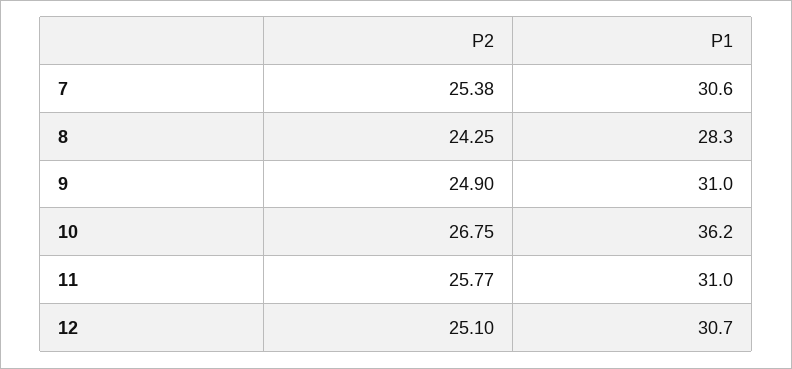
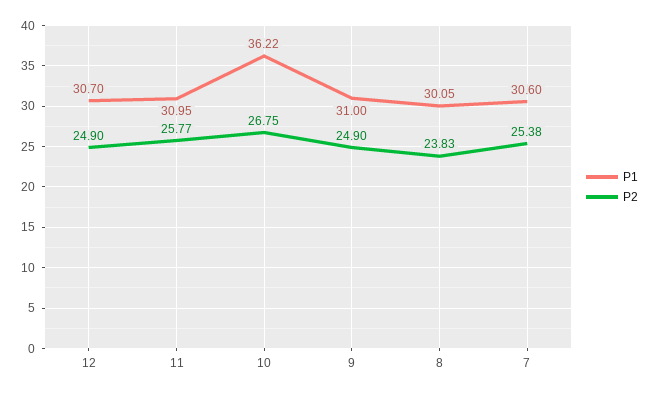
P2, 8: 24.25 -> 23.83
P1, 8: 28.3 -> 30.05
P2, 12: 25.1 -> 24.9

